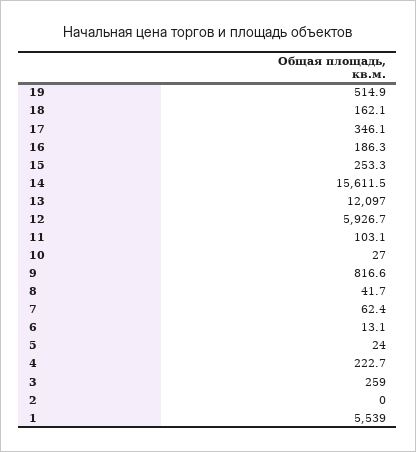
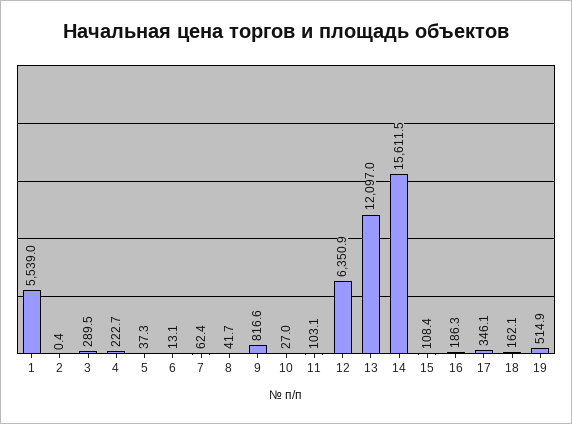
15: 253.3 -> 108.4
12: 5926.7 -> 6350.9
5: 24 -> 37.3
3: 259 -> 289.5
2: 0 -> 0.4

